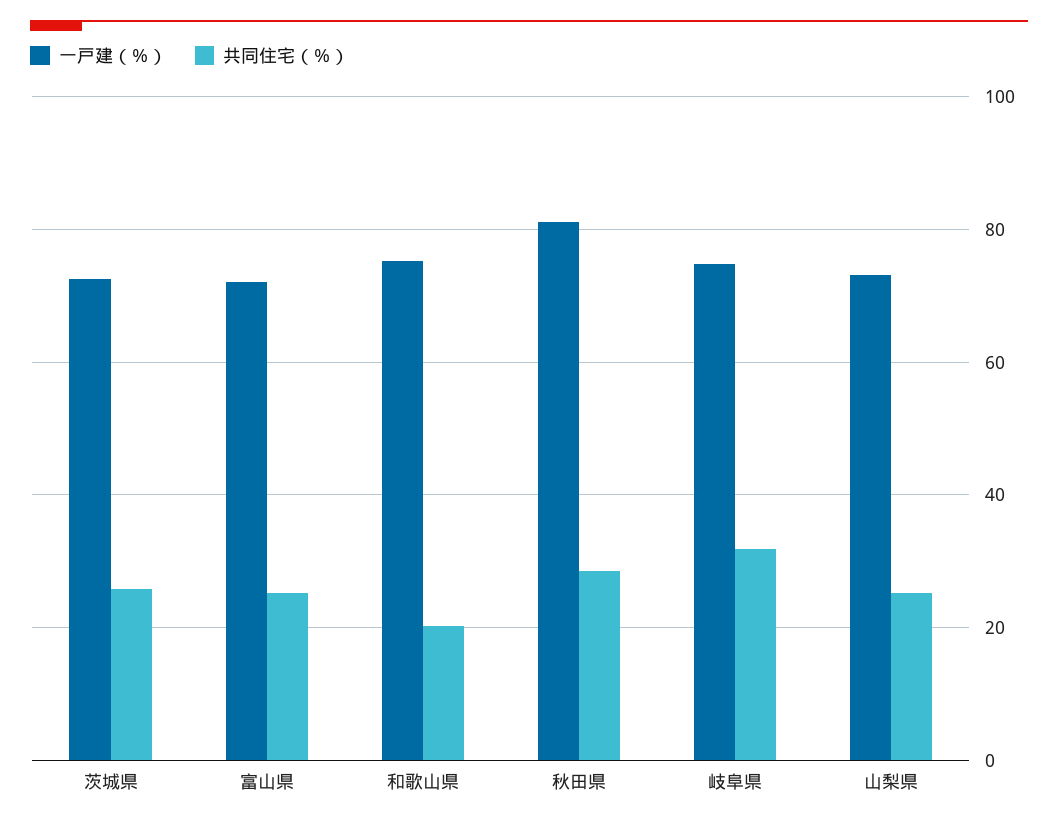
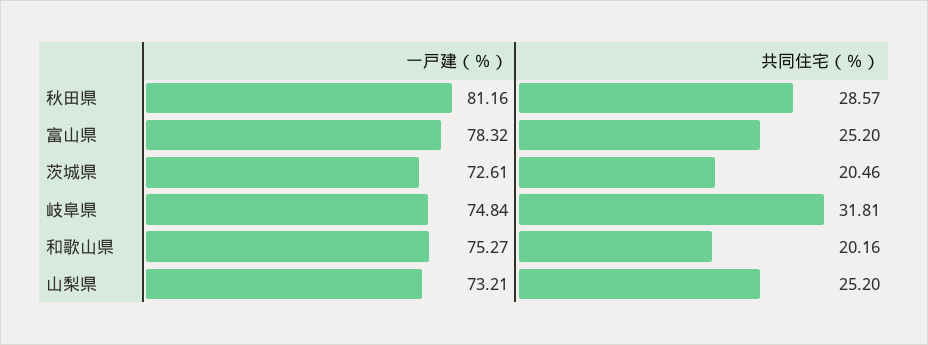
共同住宅（％）, 茨城県: 26 -> 20.46
一戸建（％）, 富山県: 72 -> 78.32

